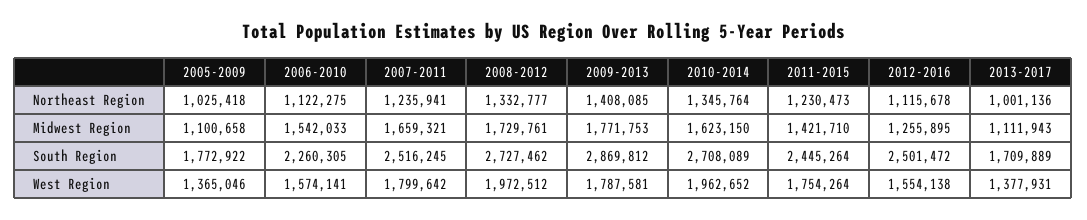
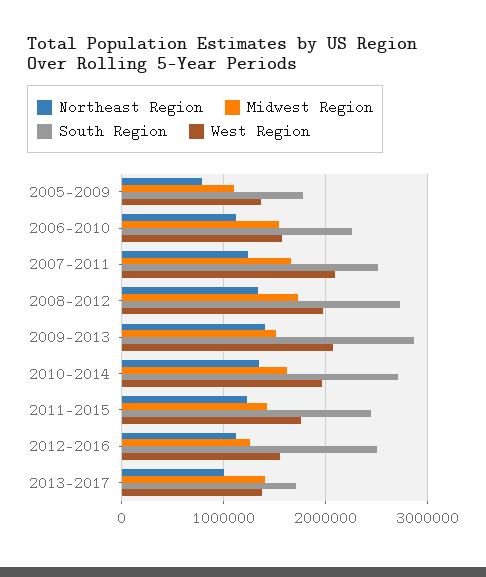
Northeast Region, 2005-2009: 1025418 -> 800000
Midwest Region, 2009-2013: 1771753 -> 1500000
Midwest Region, 2013-2017: 1111943 -> 1400000
West Region, 2007-2011: 1799642 -> 2100000
West Region, 2009-2013: 1787581 -> 2100000

